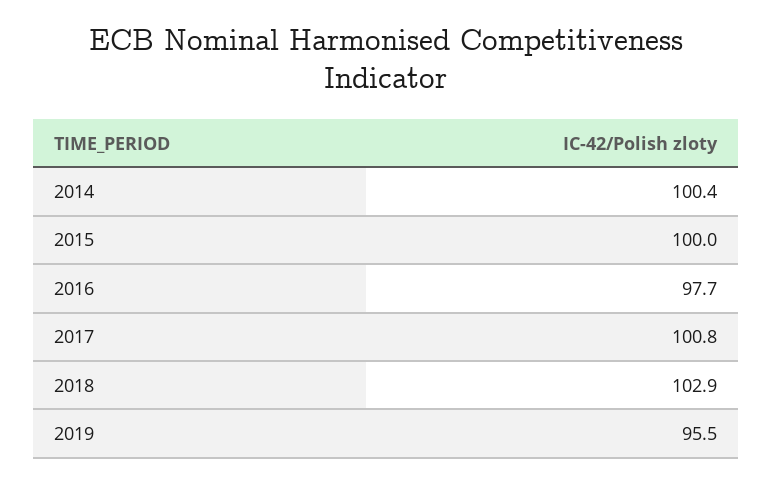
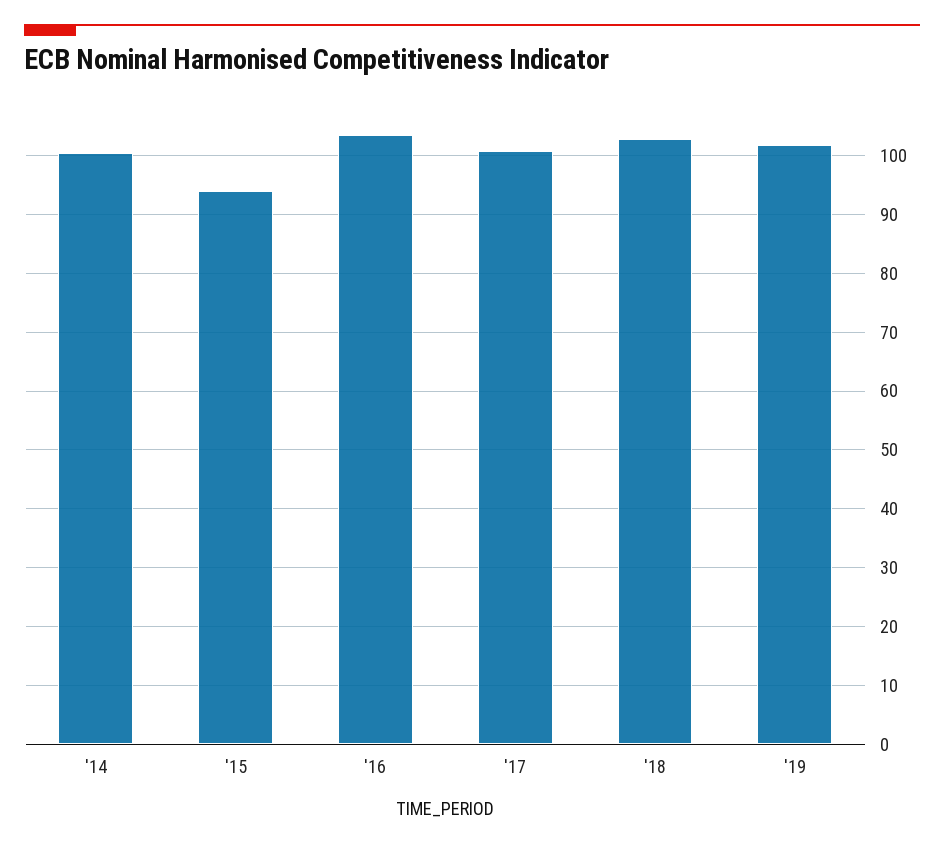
2015: 100 -> 94
2016: 97.7 -> 104
2019: 95.5 -> 102

